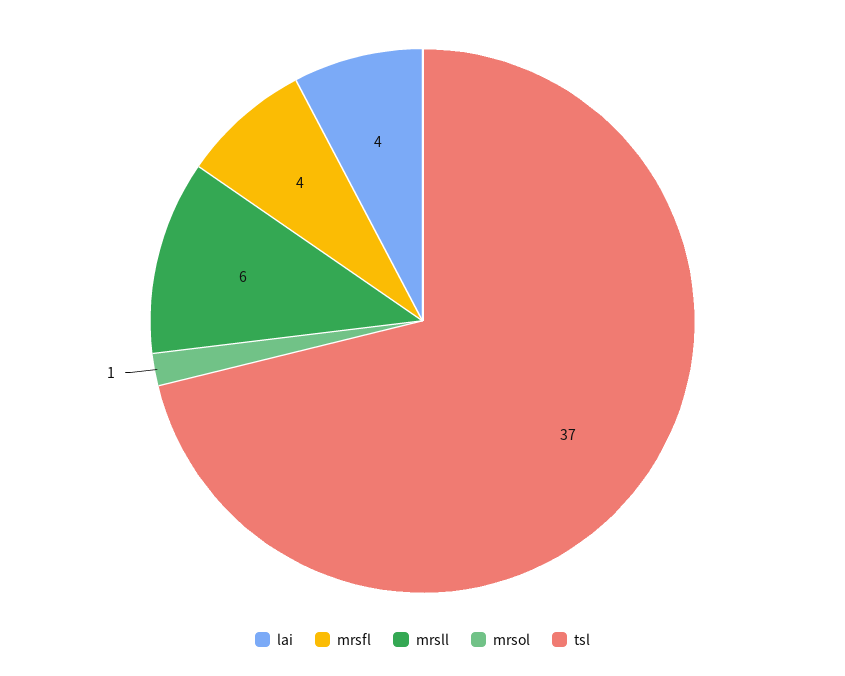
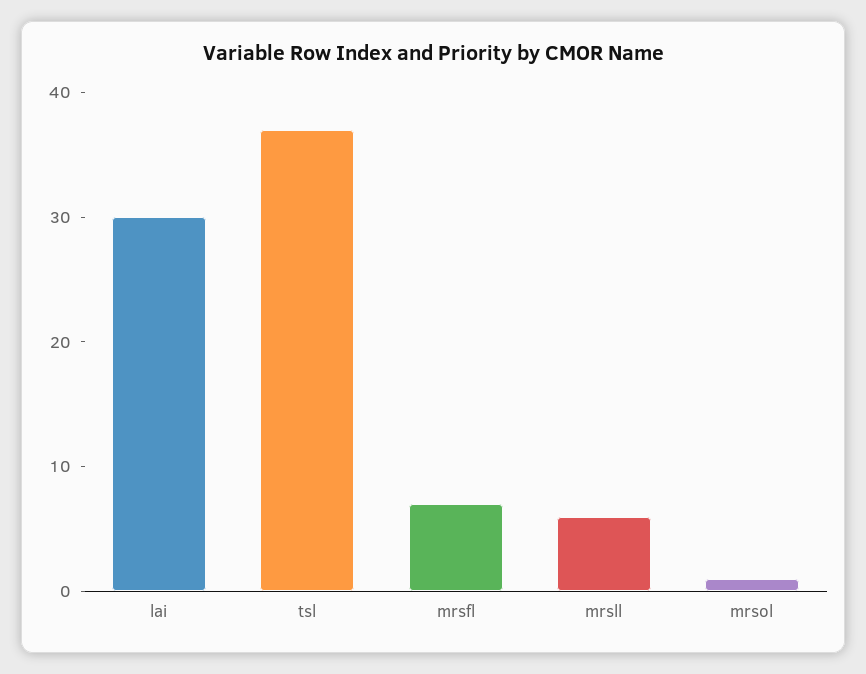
lai: 4 -> 30
mrsfl: 4 -> 7

